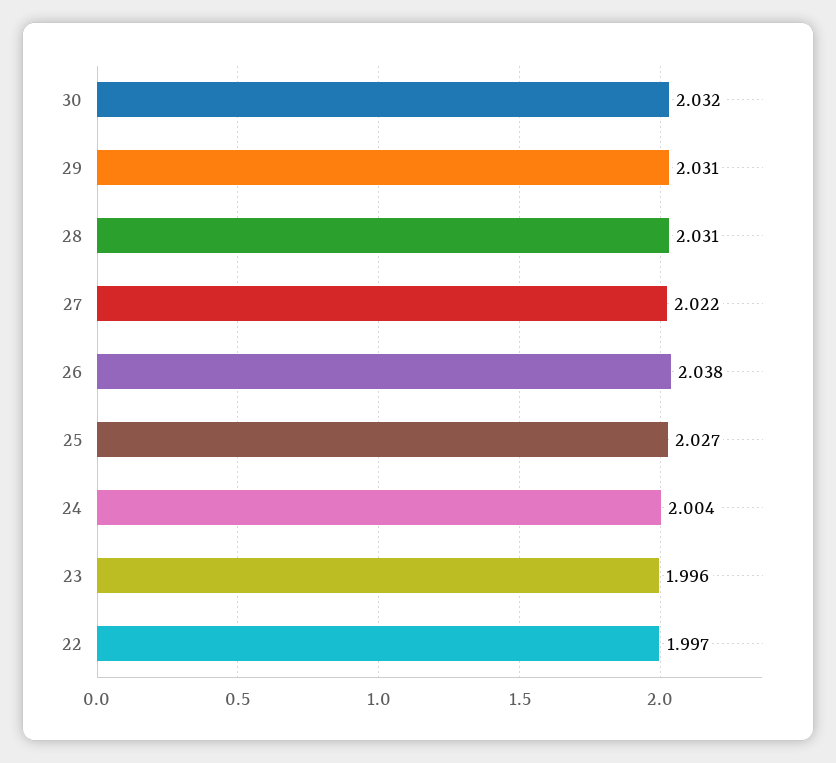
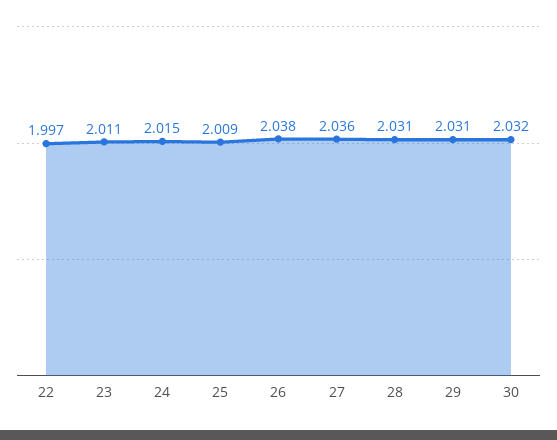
27: 2.022 -> 2.036
25: 2.027 -> 2.009
24: 2.004 -> 2.015
23: 1.996 -> 2.011

